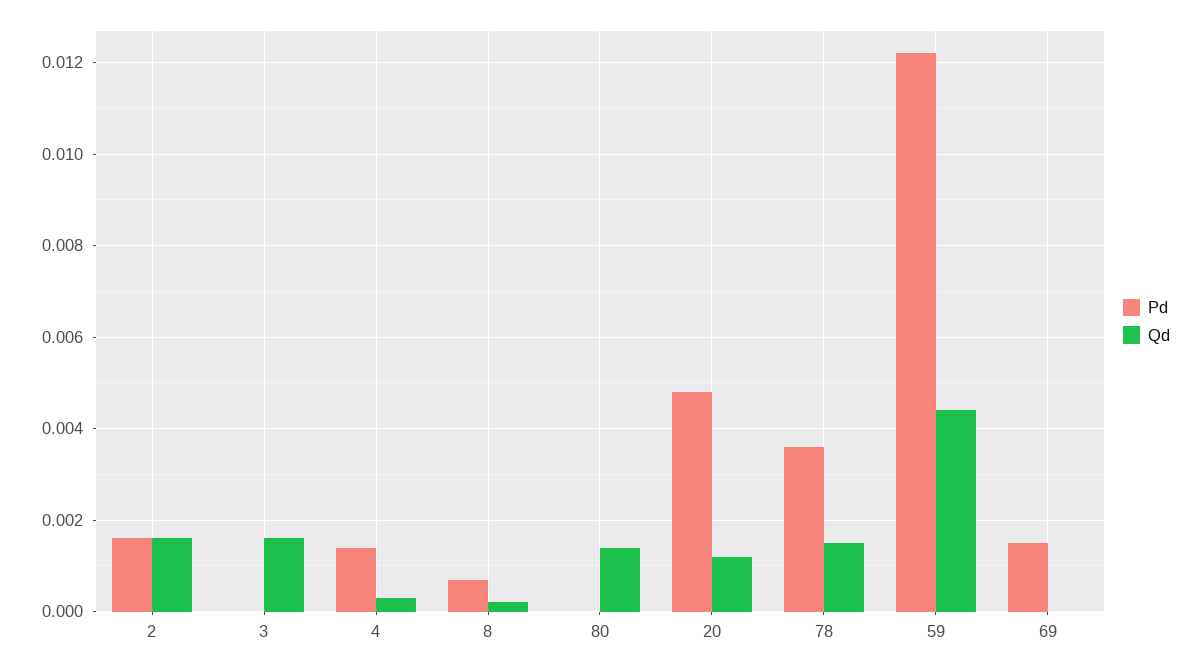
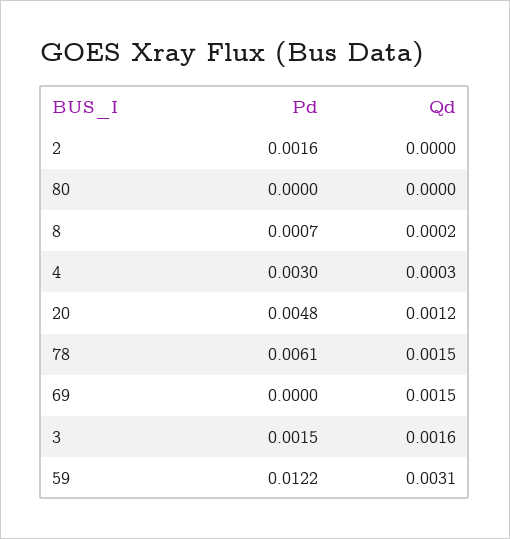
Qd, 2: 0.0015 -> 0
Pd, 3: 0 -> 0.0015
Pd, 4: 0.0015 -> 0.003
Qd, 80: 0.0015 -> 0
Pd, 78: 0.0035 -> 0.0061
Qd, 59: 0.0045 -> 0.0031
Pd, 69: 0.0015 -> 0
Qd, 69: 0 -> 0.0015

